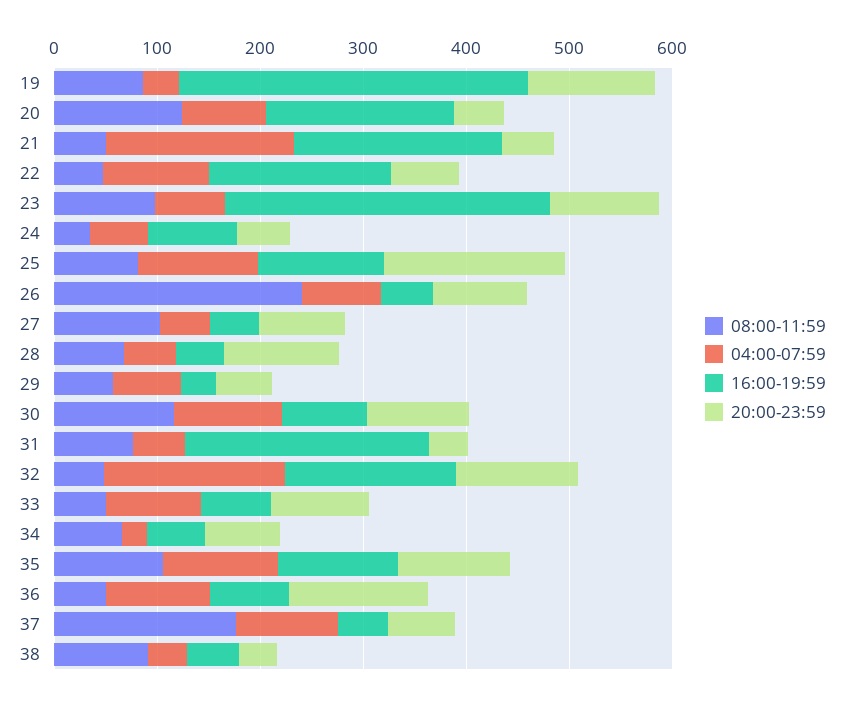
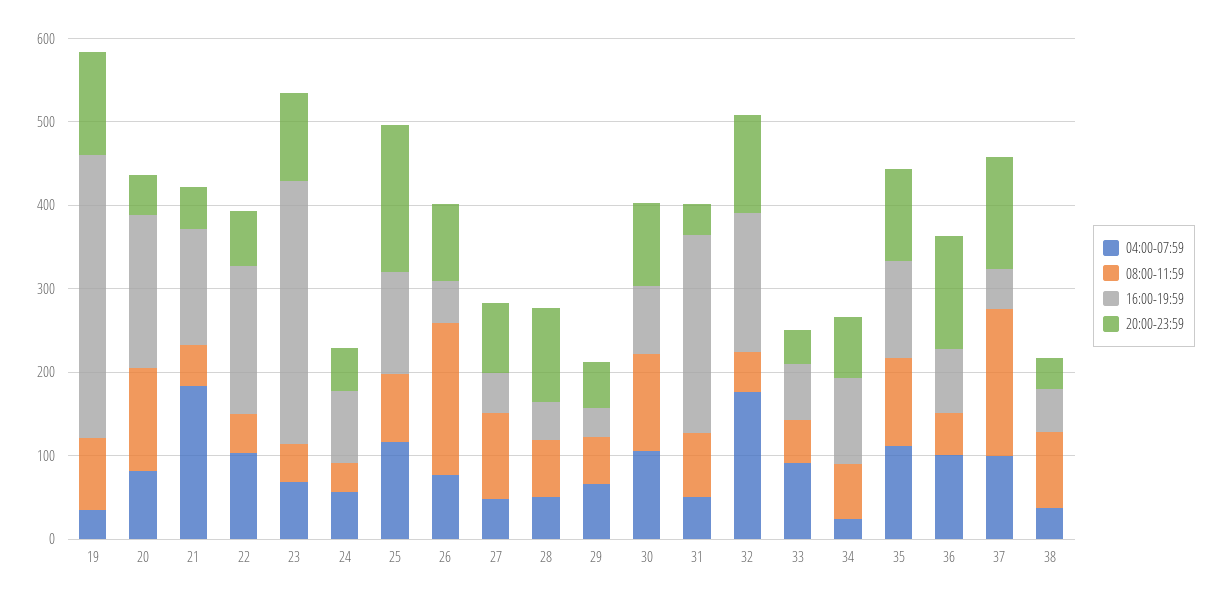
16:00-19:59, 21: 200 -> 140
08:00-11:59, 23: 100 -> 40
08:00-11:59, 26: 240 -> 180
20:00-23:59, 33: 100 -> 40
16:00-19:59, 34: 60 -> 100
20:00-23:59, 37: 60 -> 140

